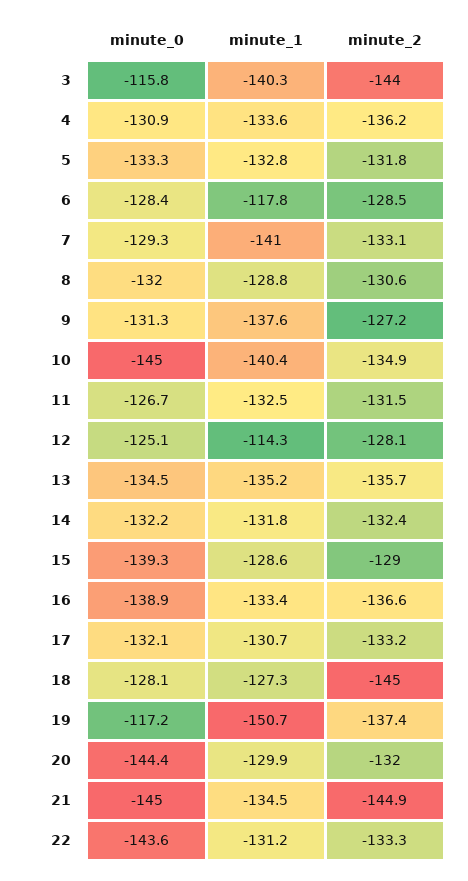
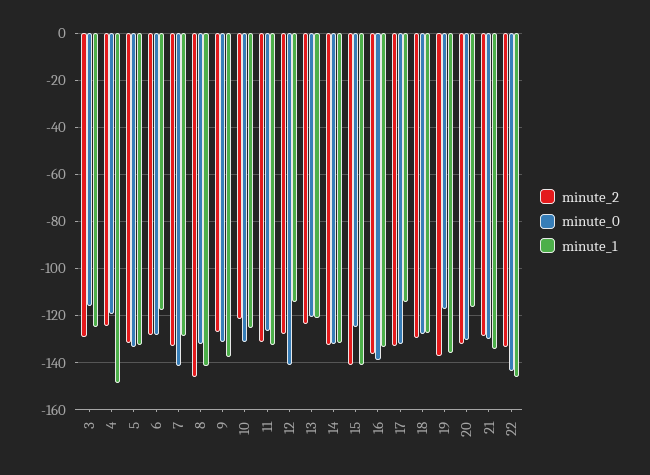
minute_1, 3: -140.3 -> -125
minute_2, 3: -144 -> -130
minute_0, 4: -130.9 -> -120
minute_1, 4: -133.6 -> -150
minute_2, 4: -136.2 -> -125
minute_0, 7: -129.3 -> -140
minute_1, 7: -141 -> -130
minute_1, 8: -128.8 -> -140
minute_2, 8: -130.6 -> -145
minute_0, 10: -145 -> -130
minute_1, 10: -140.4 -> -125
minute_2, 10: -134.9 -> -120
minute_0, 12: -125.1 -> -140
minute_0, 13: -134.5 -> -120
minute_1, 13: -135.2 -> -120
minute_2, 13: -135.7 -> -125
minute_0, 15: -139.3 -> -125
minute_1, 15: -128.6 -> -140
minute_2, 15: -129 -> -140
minute_1, 17: -130.7 -> -115
minute_2, 18: -145 -> -130
minute_1, 19: -150.7 -> -135
minute_0, 20: -144.4 -> -130
minute_1, 20: -129.9 -> -115
minute_0, 21: -145 -> -130
minute_2, 21: -144.9 -> -130
minute_1, 22: -131.2 -> -145

